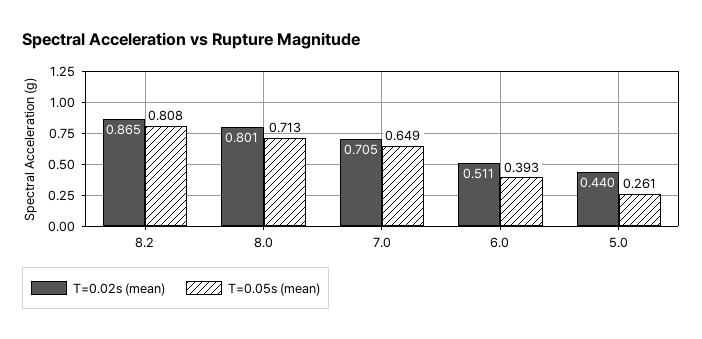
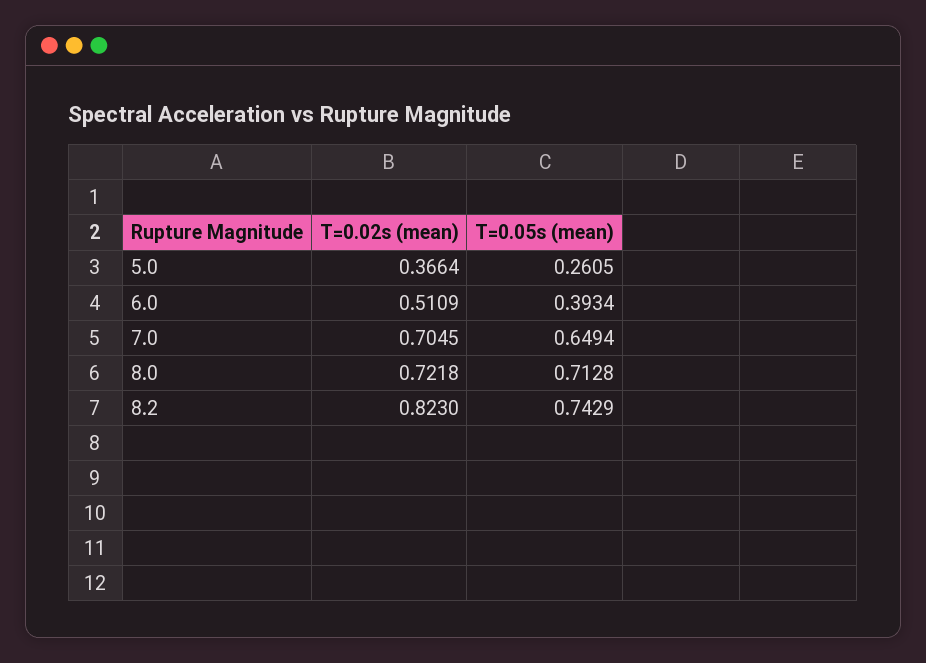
T=0.02s (mean), 8.2: 0.865 -> 0.823
T=0.05s (mean), 8.2: 0.808 -> 0.7429
T=0.02s (mean), 8.0: 0.801 -> 0.7218
T=0.02s (mean), 5.0: 0.44 -> 0.3664

